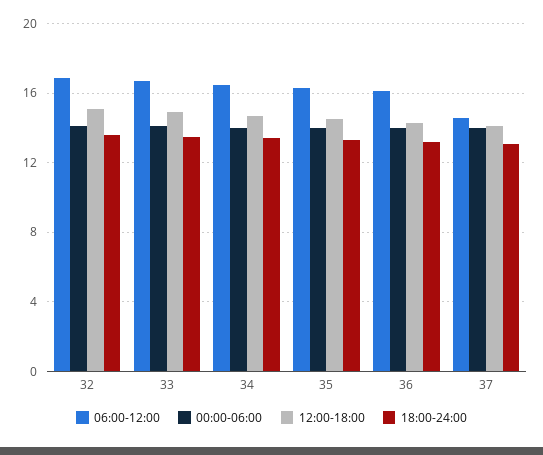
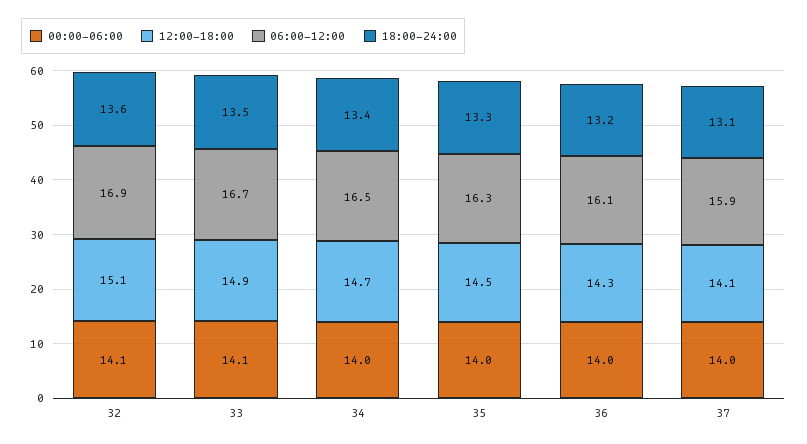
06:00-12:00, 37: 14.5 -> 15.9

